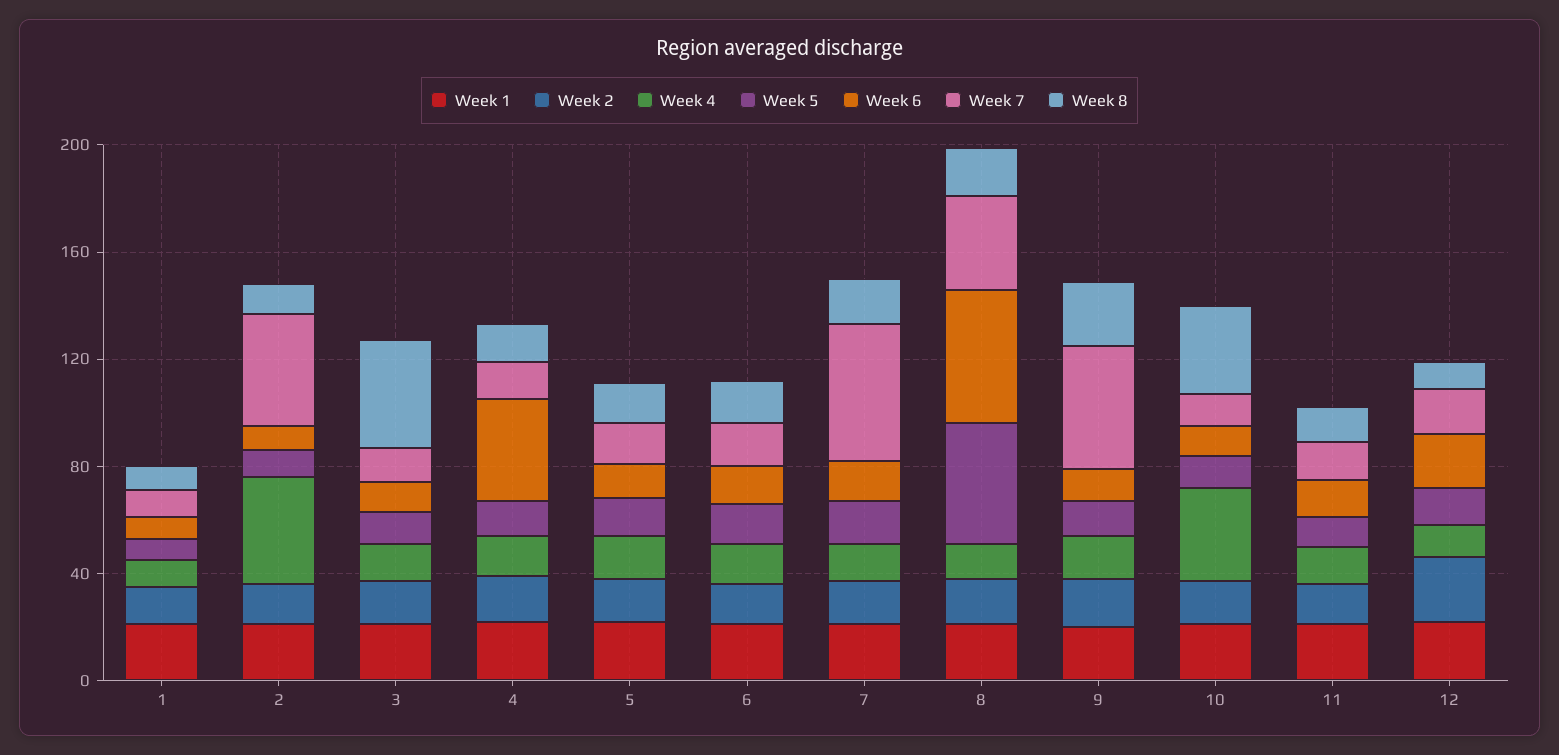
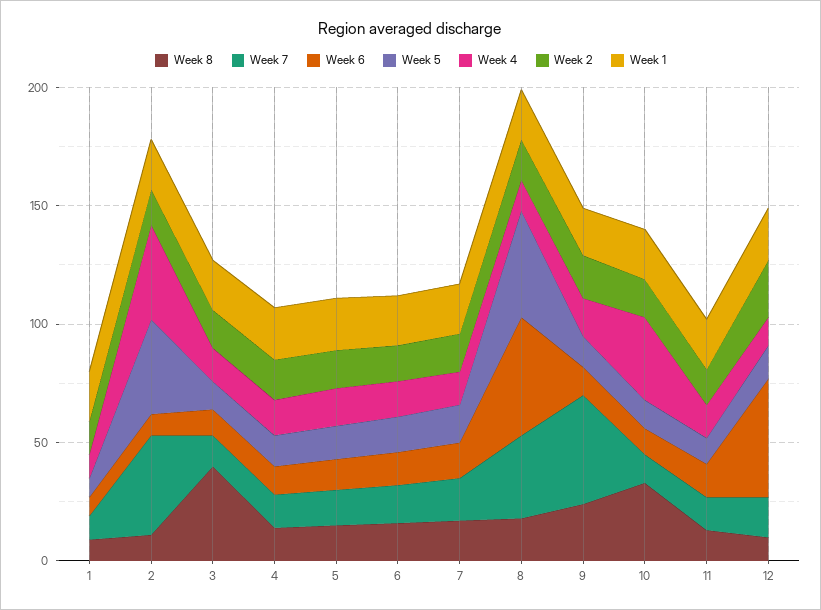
Week 5, 2: 10 -> 40
Week 6, 4: 40 -> 10
Week 7, 7: 50 -> 20
Week 6, 12: 20 -> 50

